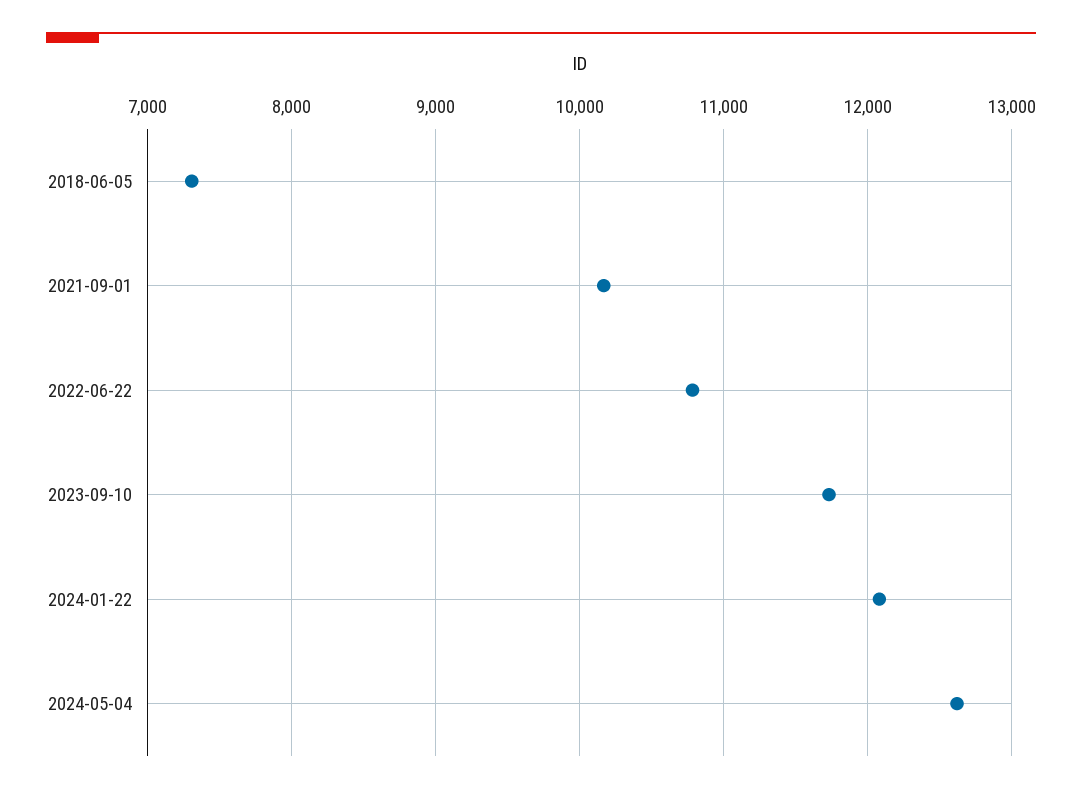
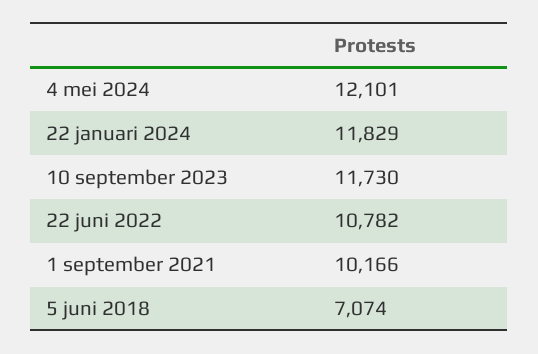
2018-06-05: 7300 -> 7074
2024-01-22: 12100 -> 11829
2024-05-04: 12600 -> 12101

